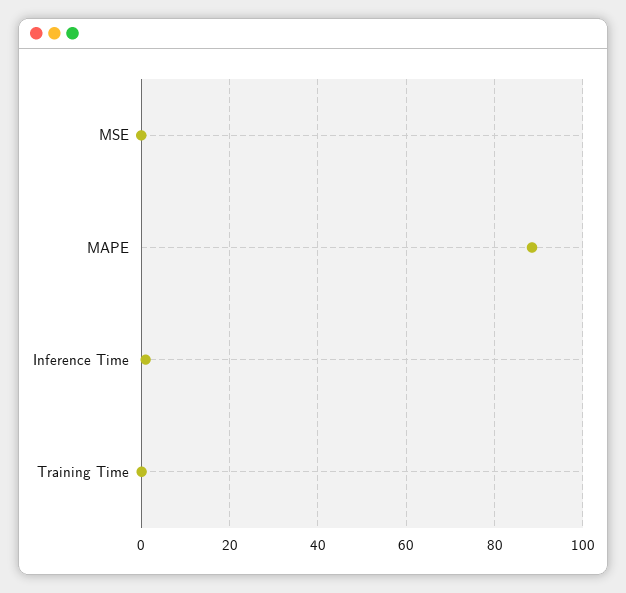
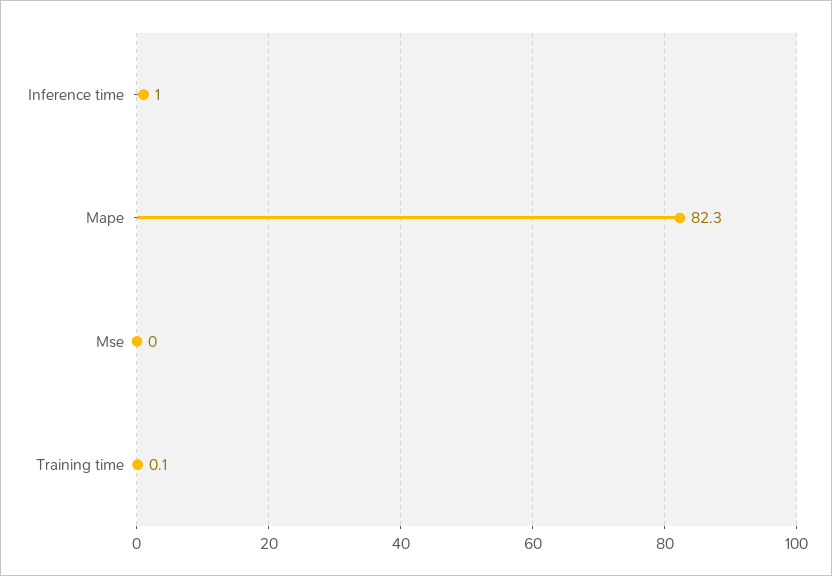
MAPE: 88 -> 82.3

